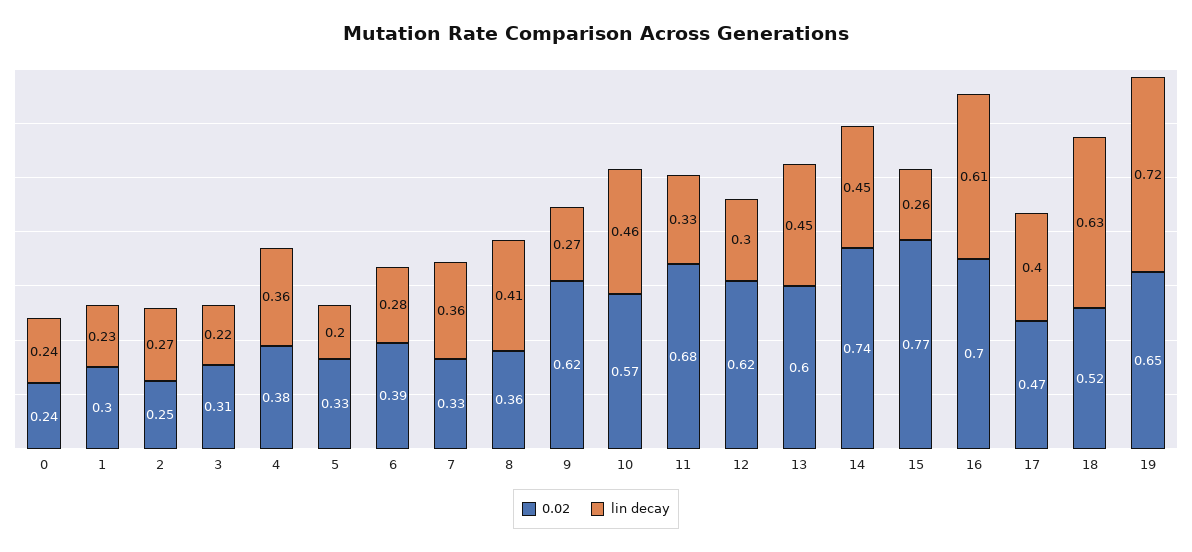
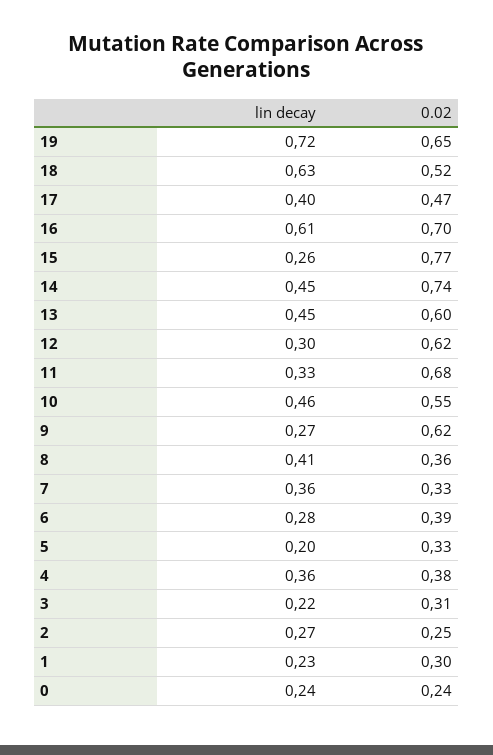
0.02, 10: 0.57 -> 0.55

